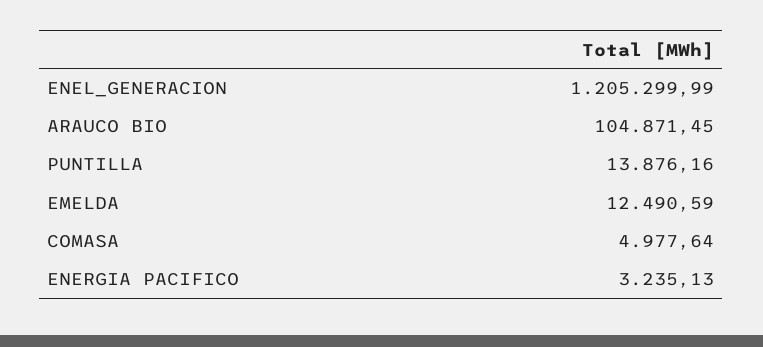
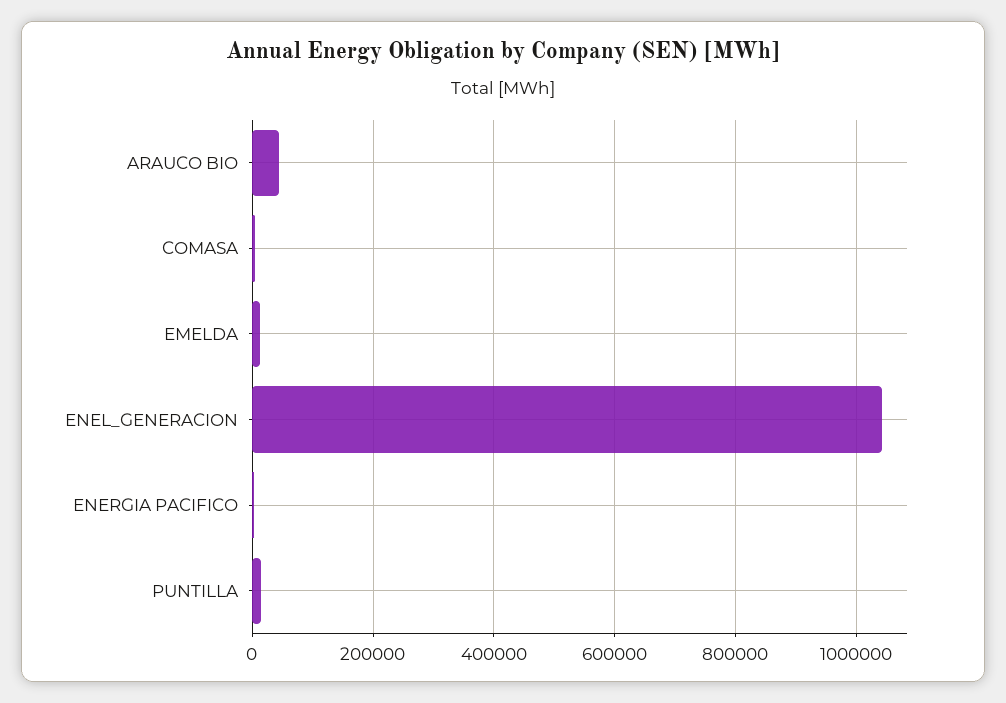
ENEL_GENERACION: 1205299.99 -> 1040000
ARAUCO BIO: 104871.45 -> 40000

